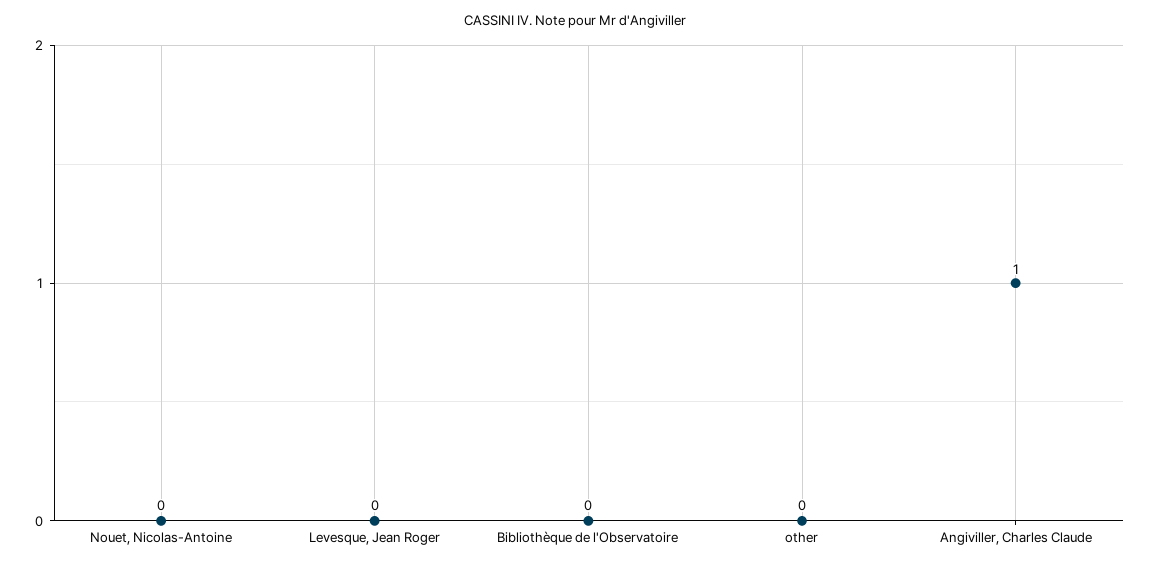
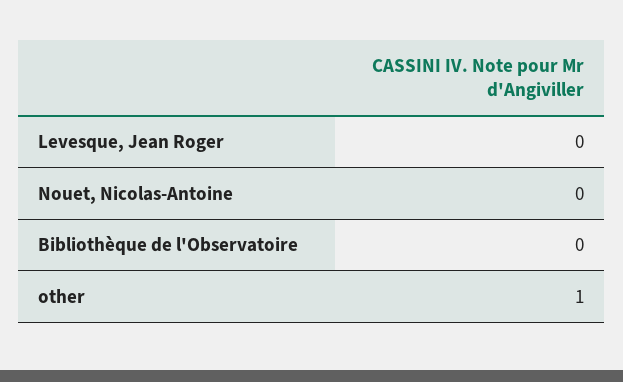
other: 0 -> 1
Angiviller, Charles Claude: 1 -> none

